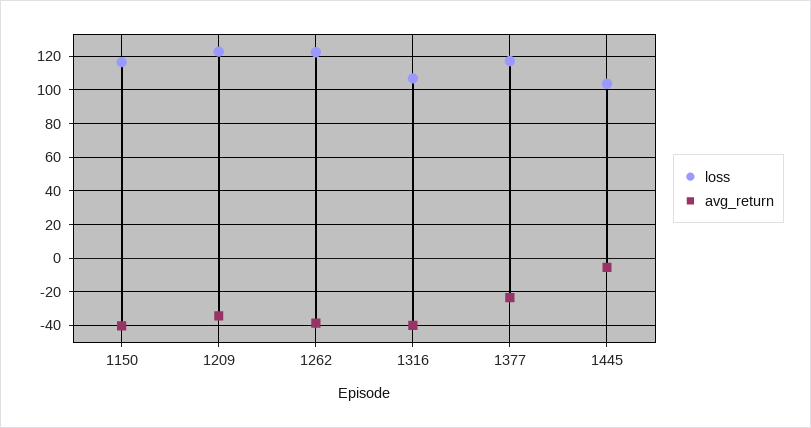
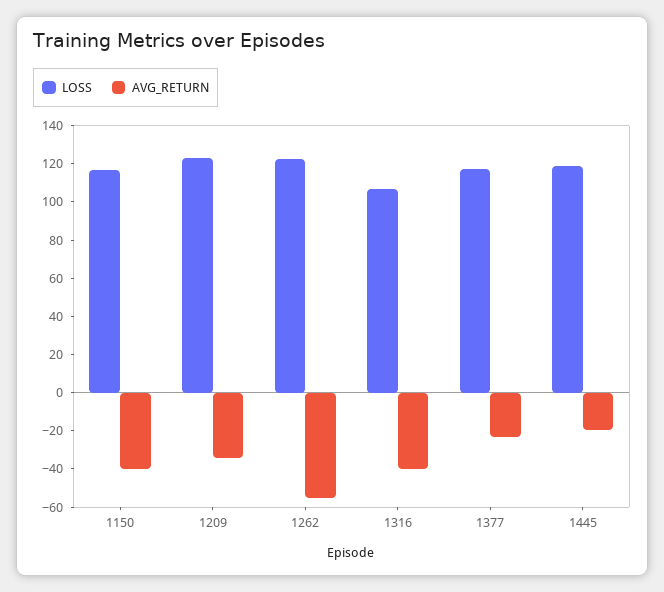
avg_return, 1262: -40 -> -55
loss, 1445: 105 -> 120
avg_return, 1445: -5 -> -20

